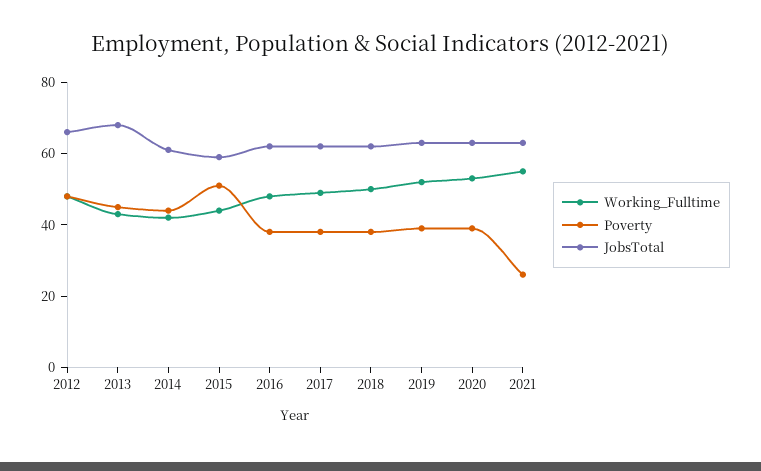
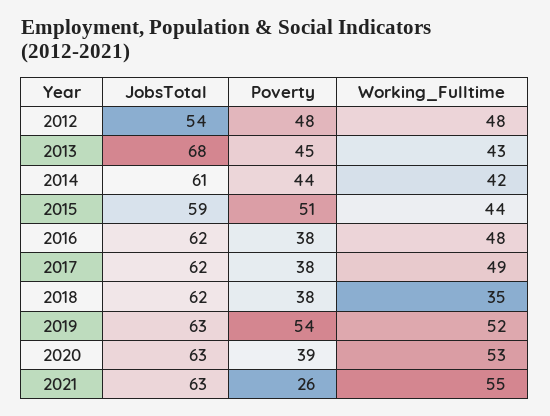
JobsTotal, 2012: 65 -> 54
Working_Fulltime, 2018: 50 -> 35
Poverty, 2019: 40 -> 54

